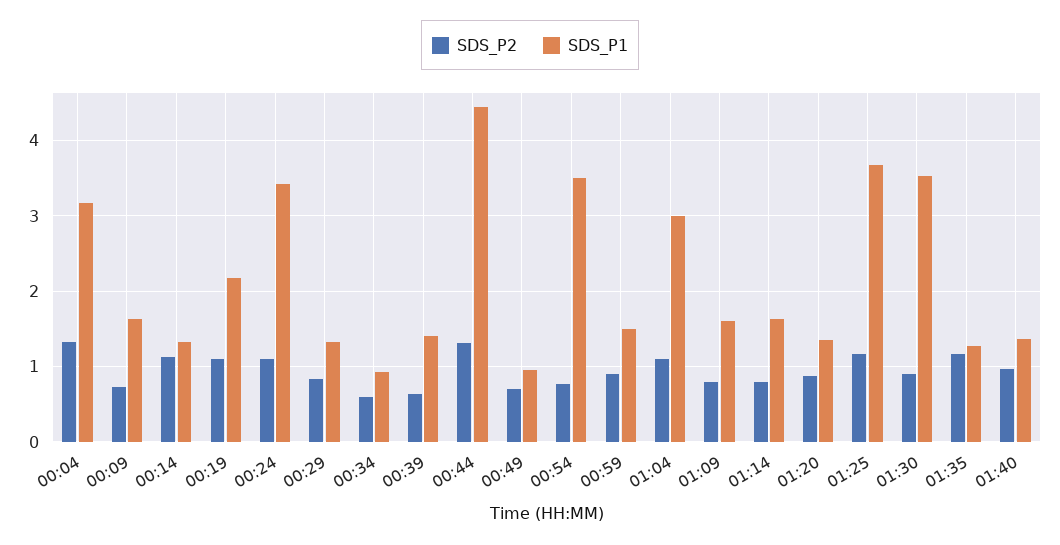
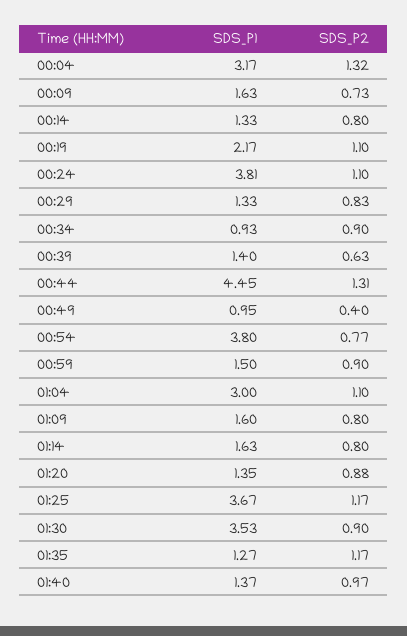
SDS_P2, 00:14: 1.1 -> 0.8
SDS_P1, 00:24: 3.4 -> 3.81
SDS_P2, 00:34: 0.6 -> 0.9
SDS_P2, 00:49: 0.7 -> 0.4
SDS_P1, 00:54: 3.5 -> 3.8

